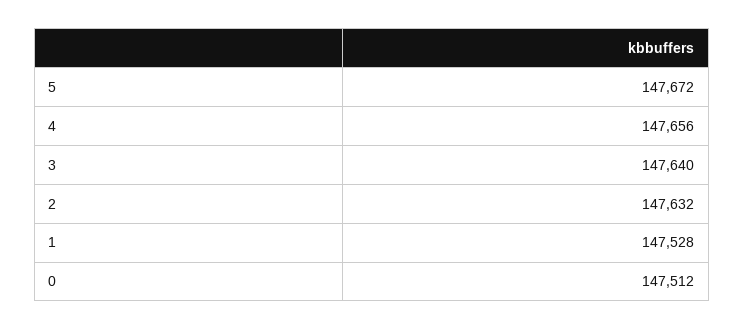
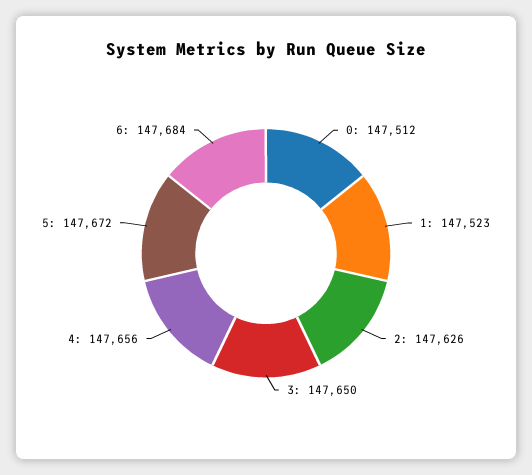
3: 147640 -> 147650
2: 147632 -> 147626
1: 147528 -> 147523
6: none -> 147684

